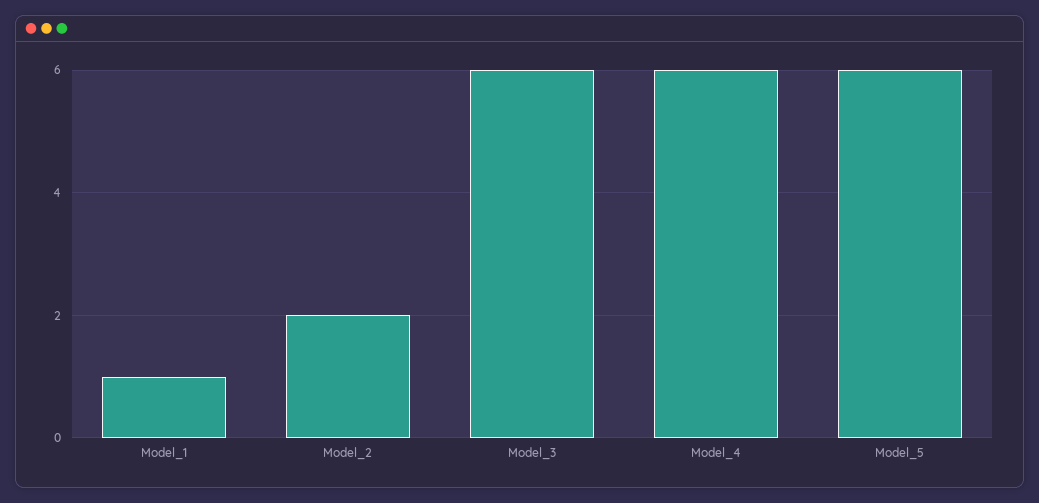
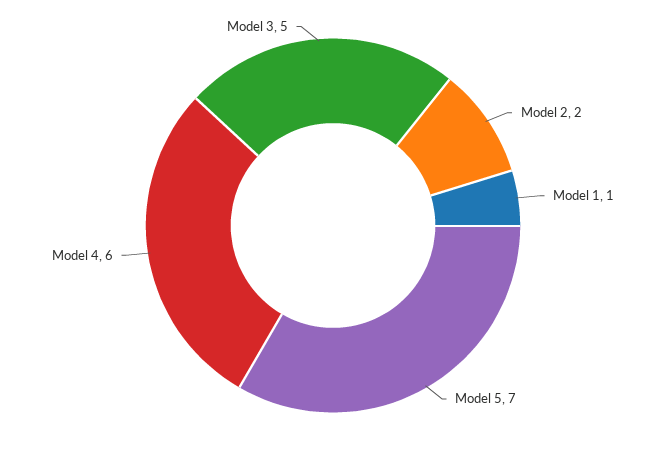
Model_3: 6 -> 5
Model_5: 6 -> 7

